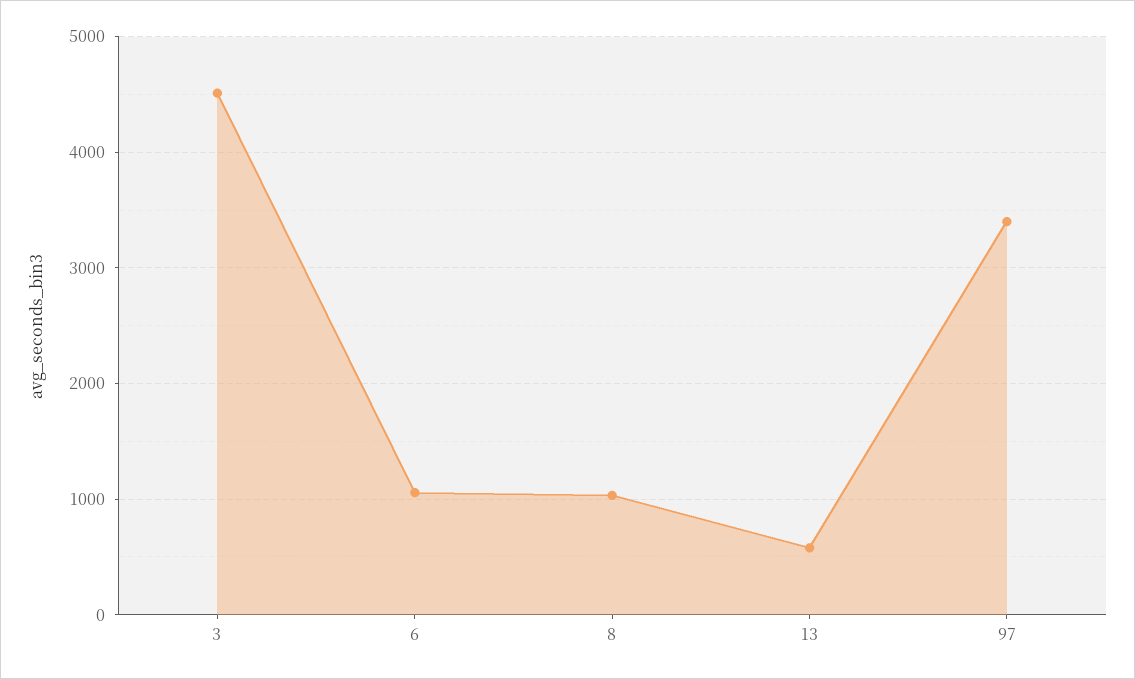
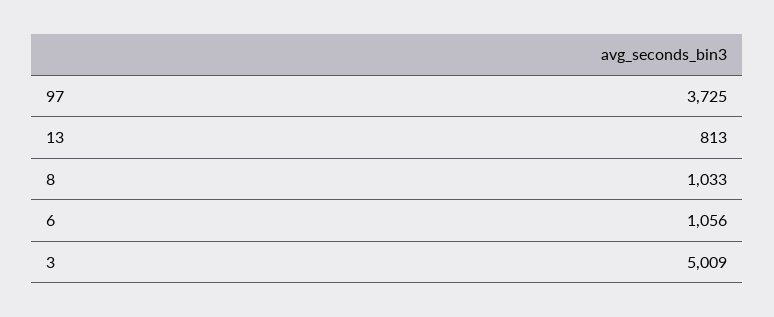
3: 4500 -> 5009
13: 600 -> 813
97: 3400 -> 3725

